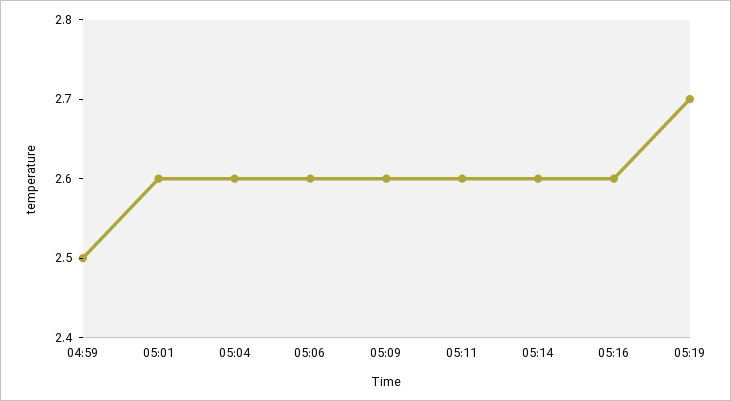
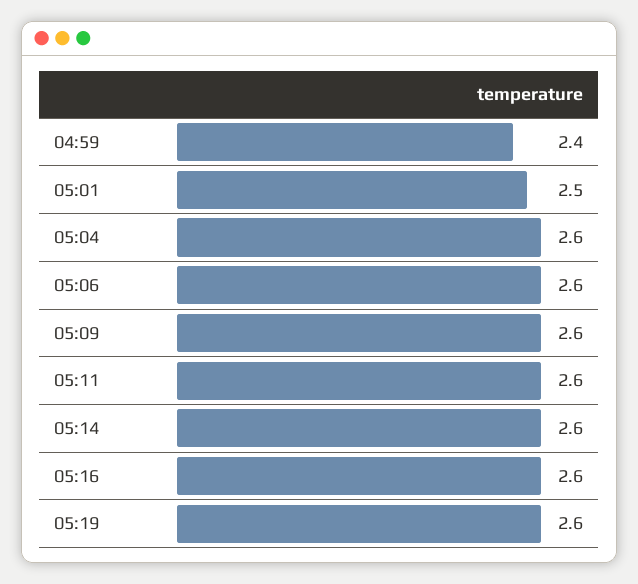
04:59: 2.5 -> 2.4
05:01: 2.6 -> 2.5
05:19: 2.7 -> 2.6

